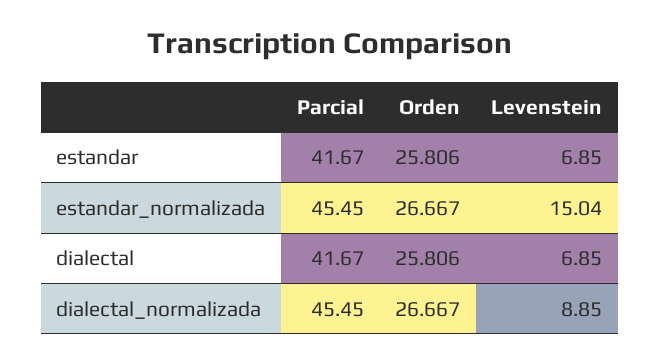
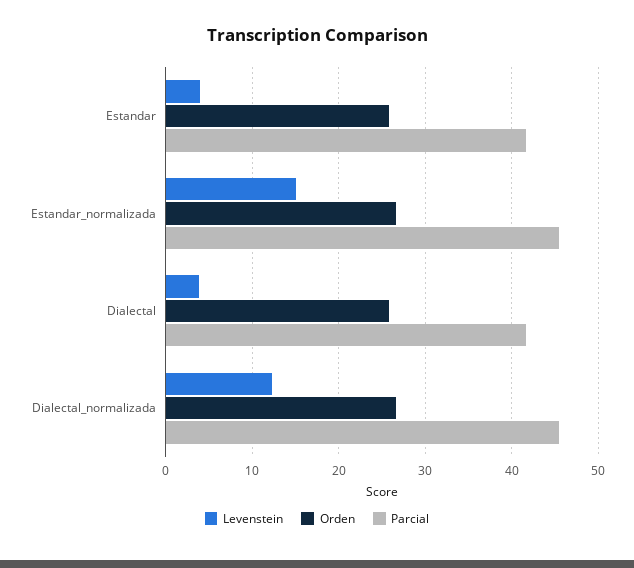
Levenstein, estandar: 6.85 -> 4
Levenstein, dialectal: 6.85 -> 4
Levenstein, dialectal_normalizada: 8.85 -> 12

